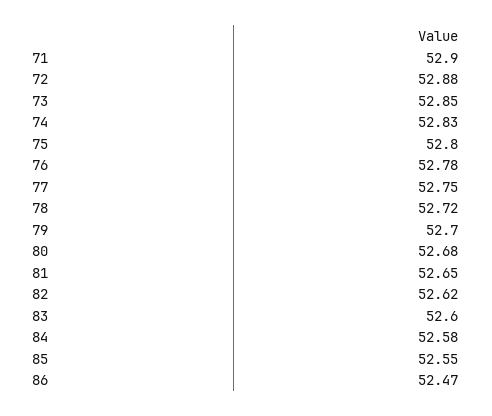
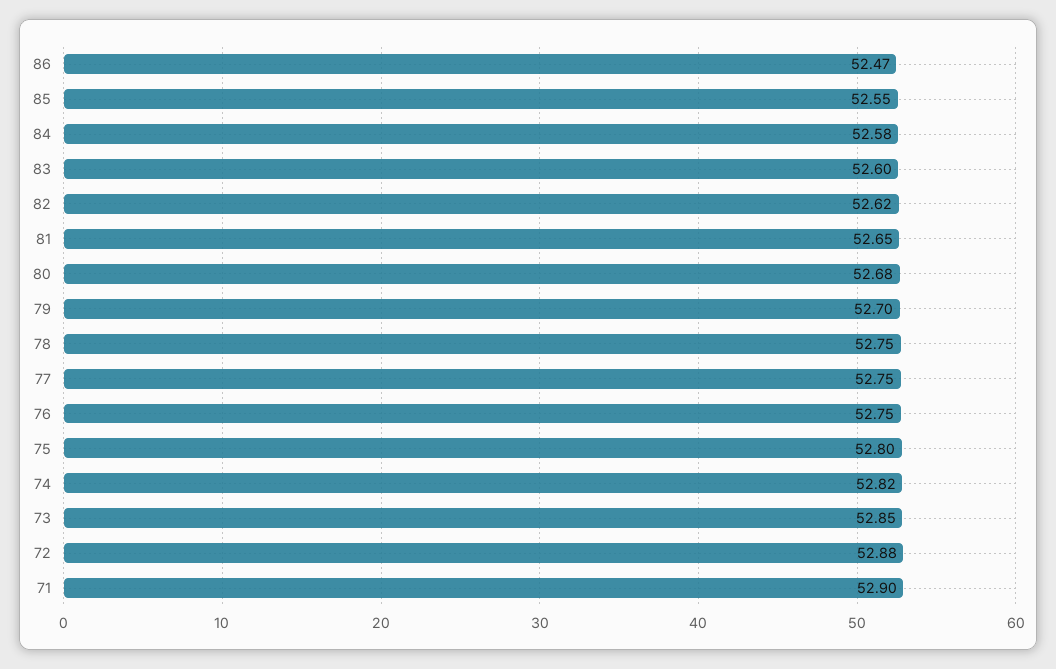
74: 52.83 -> 52.82
76: 52.78 -> 52.75
78: 52.72 -> 52.75

